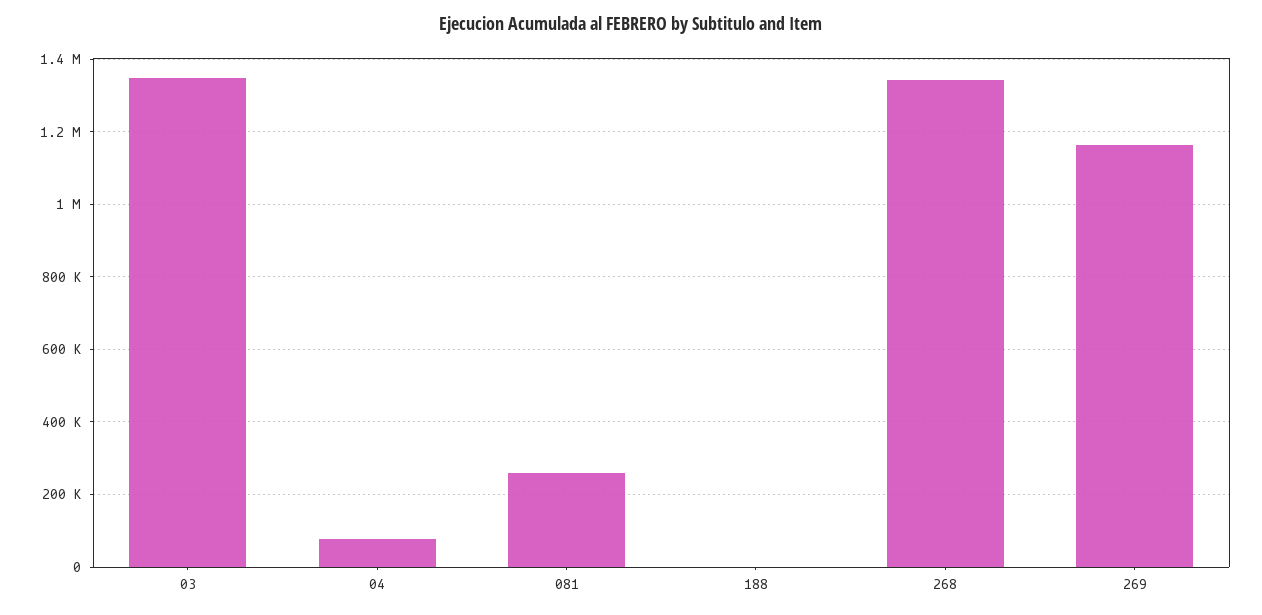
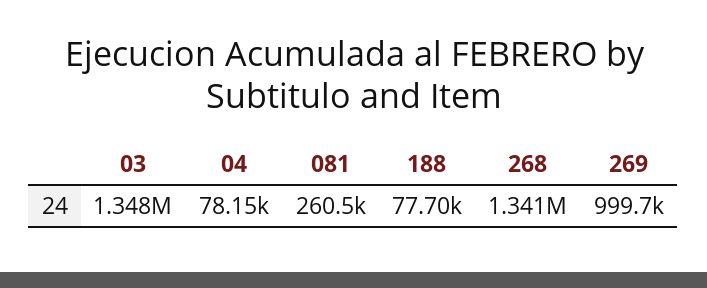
188: 0 -> 77700
269: 1160000 -> 999700

